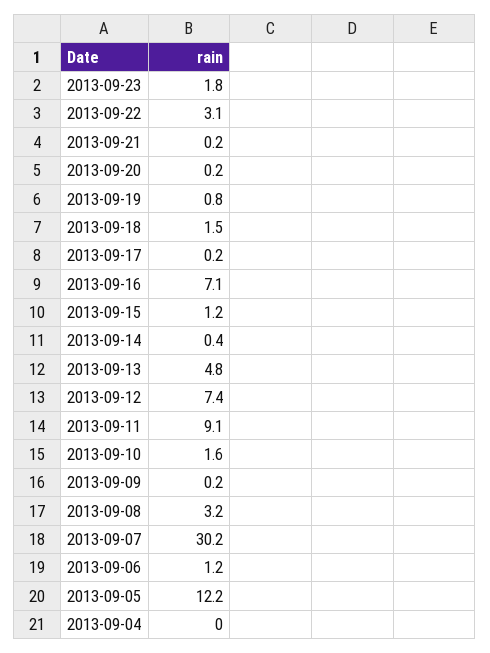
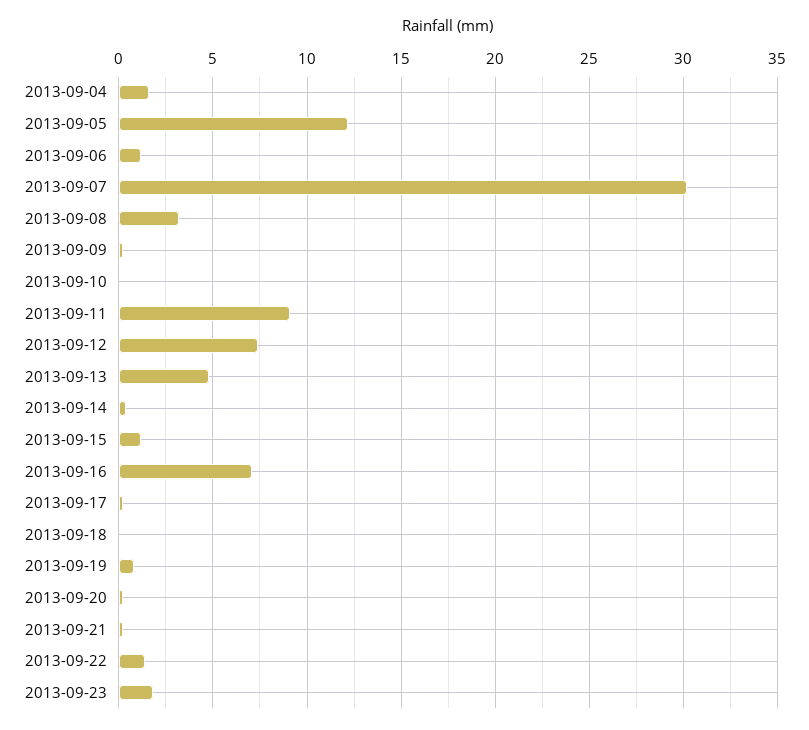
2013-09-22: 3.1 -> 1.5
2013-09-18: 1.5 -> 0
2013-09-10: 1.6 -> 0
2013-09-04: 0 -> 1.5

